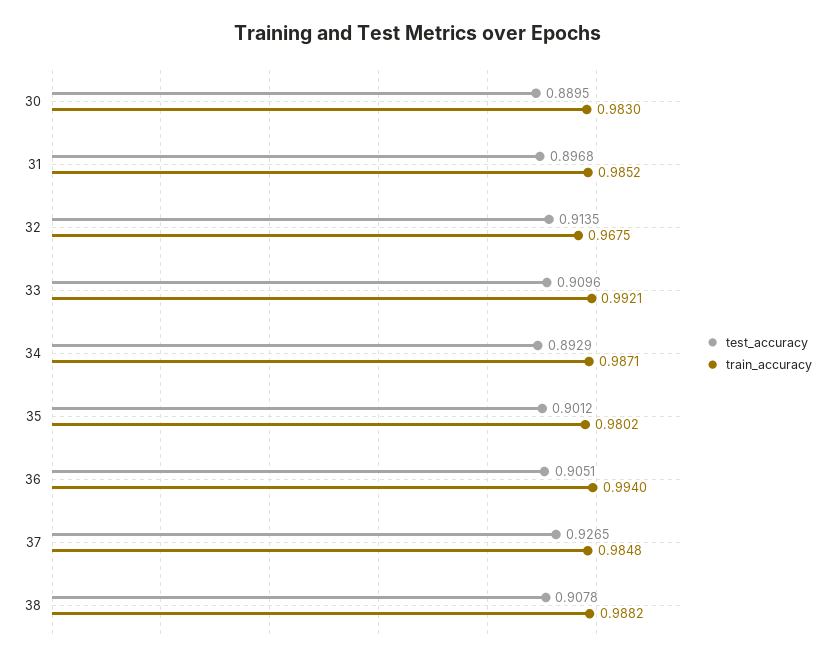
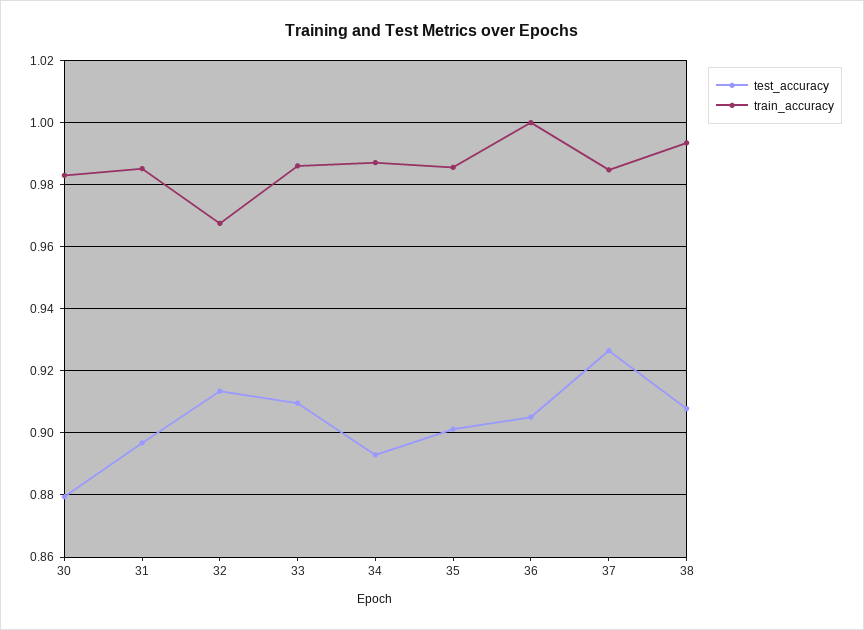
test_accuracy, 30: 0.8895 -> 0.88
train_accuracy, 33: 0.9921 -> 0.986
train_accuracy, 35: 0.9802 -> 0.986
train_accuracy, 36: 0.994 -> 1
train_accuracy, 38: 0.9882 -> 0.994

